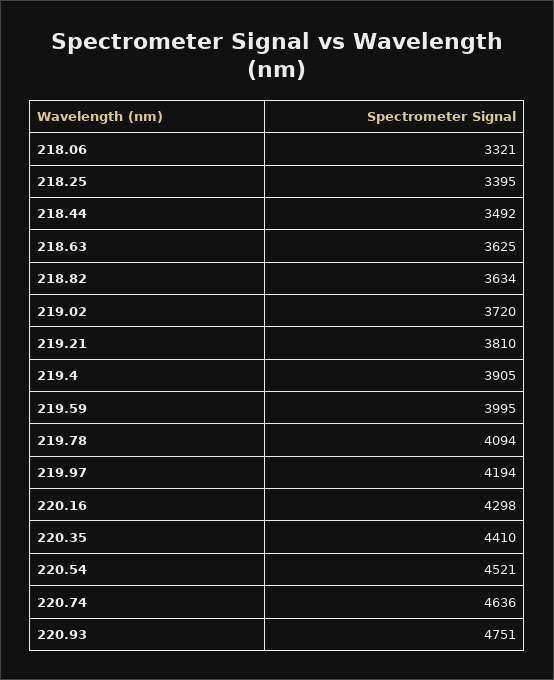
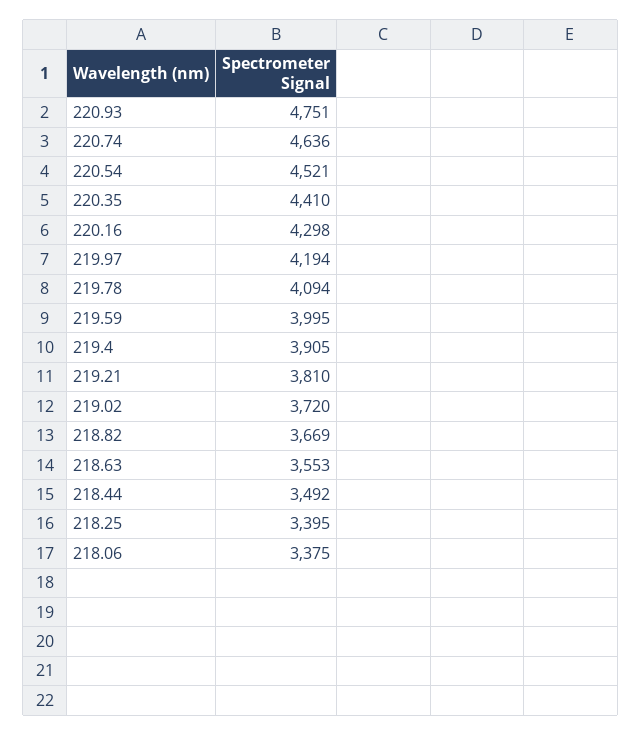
218.06: 3321 -> 3375
218.63: 3625 -> 3553
218.82: 3634 -> 3669

